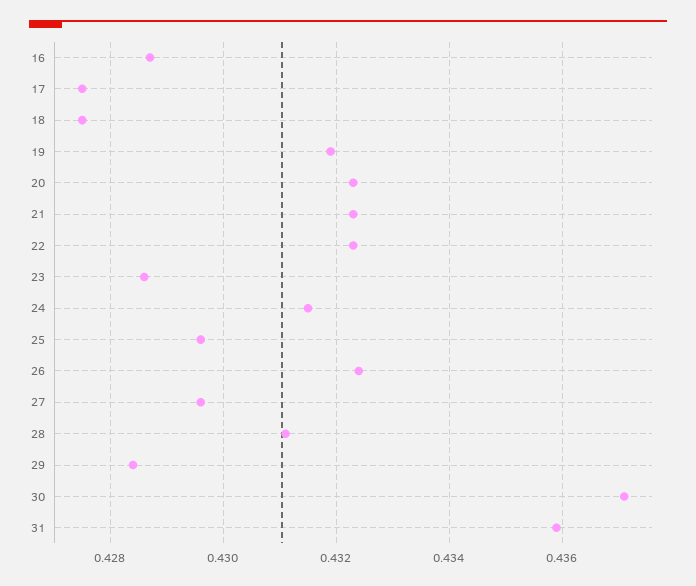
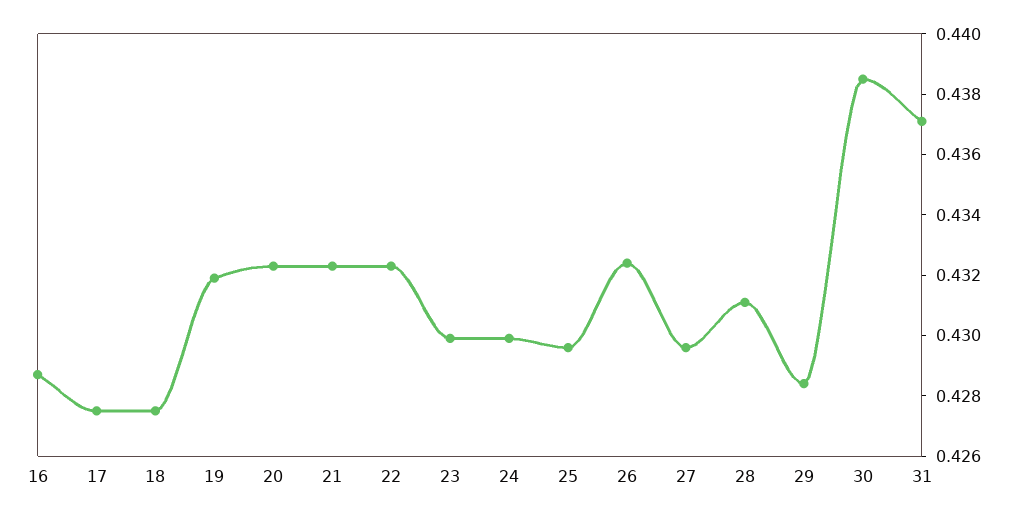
23: 0.4285 -> 0.43
24: 0.4315 -> 0.43
30: 0.437 -> 0.4385
31: 0.436 -> 0.437

